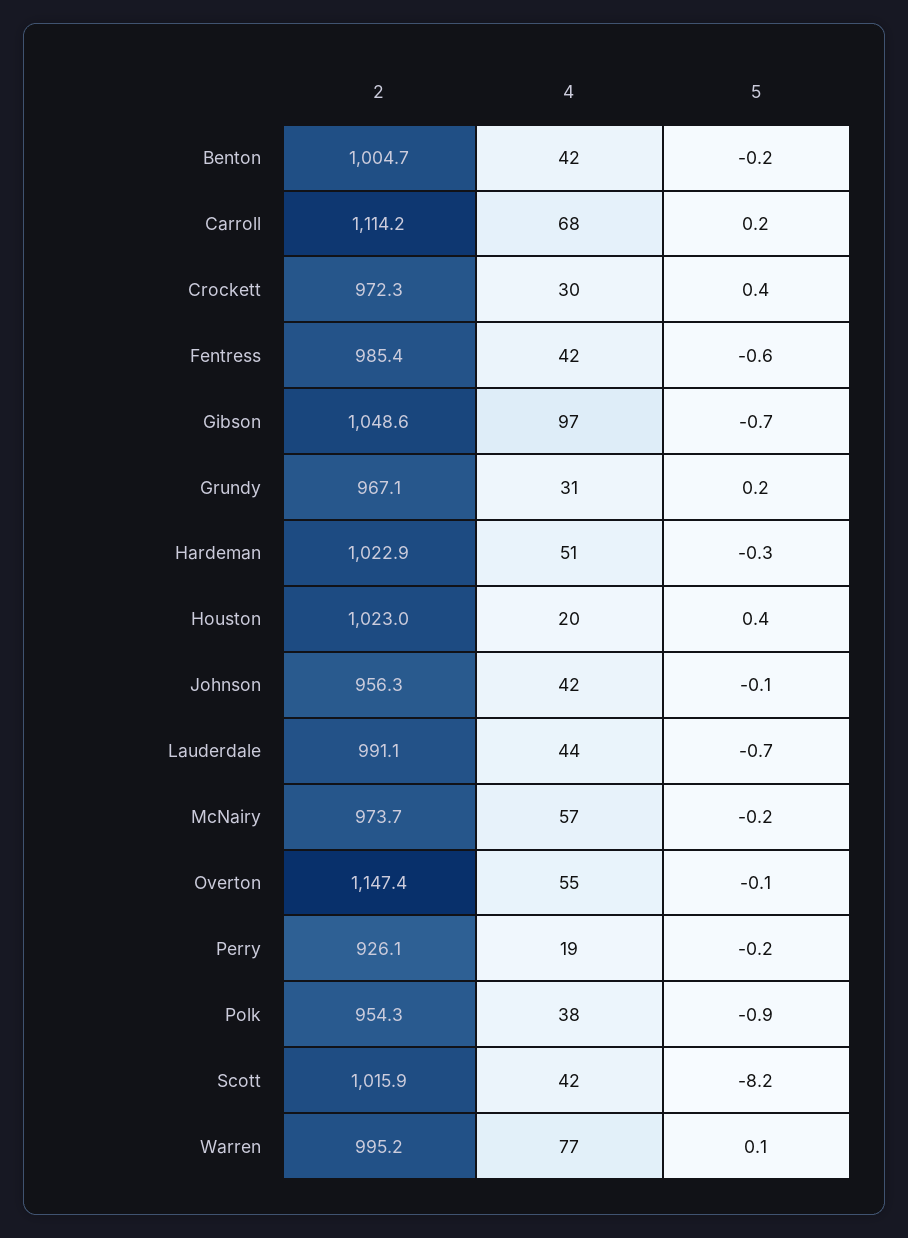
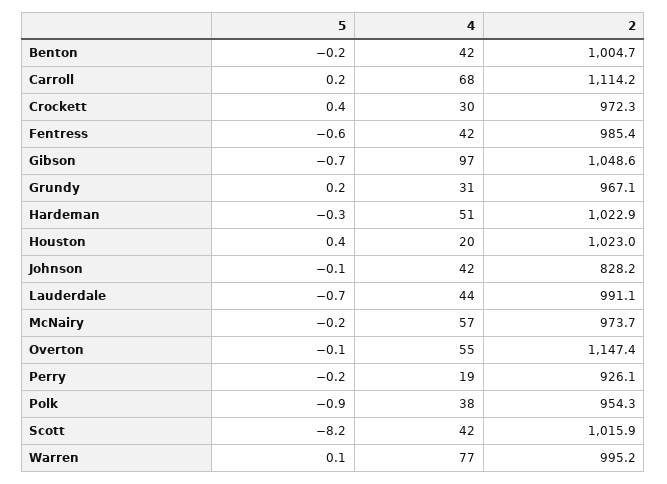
2, Johnson: 956.3 -> 828.2

